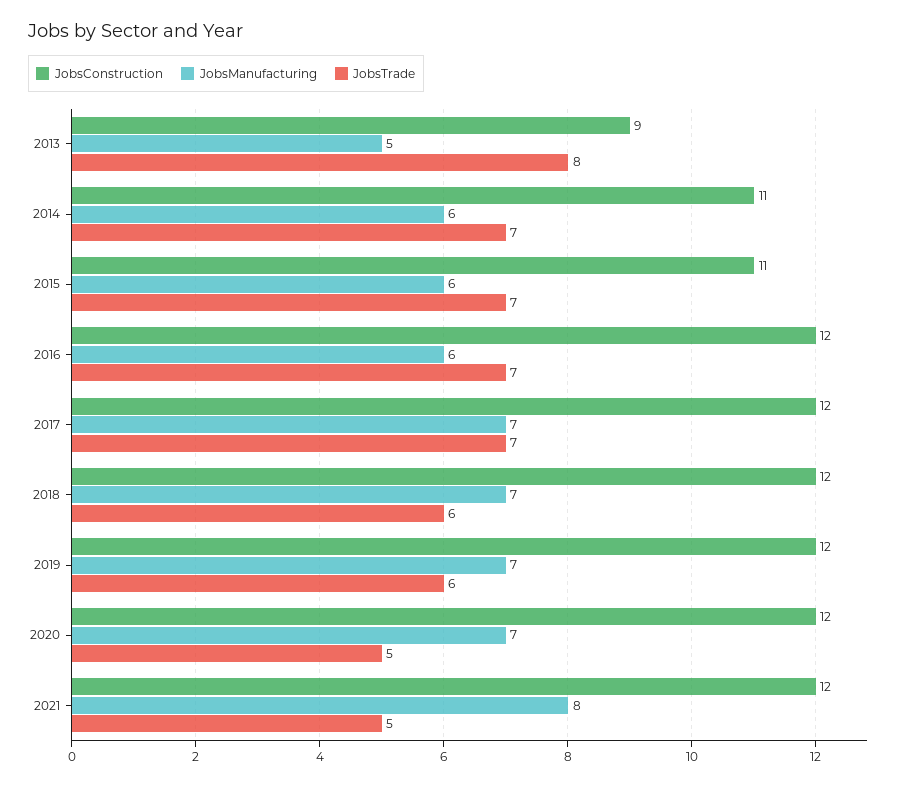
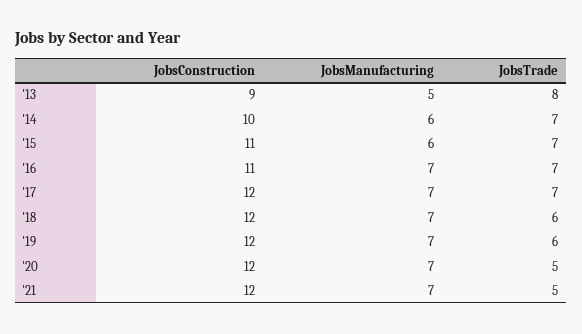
JobsConstruction, 2014: 11 -> 10
JobsConstruction, 2016: 12 -> 11
JobsManufacturing, 2016: 6 -> 7
JobsManufacturing, 2021: 8 -> 7

